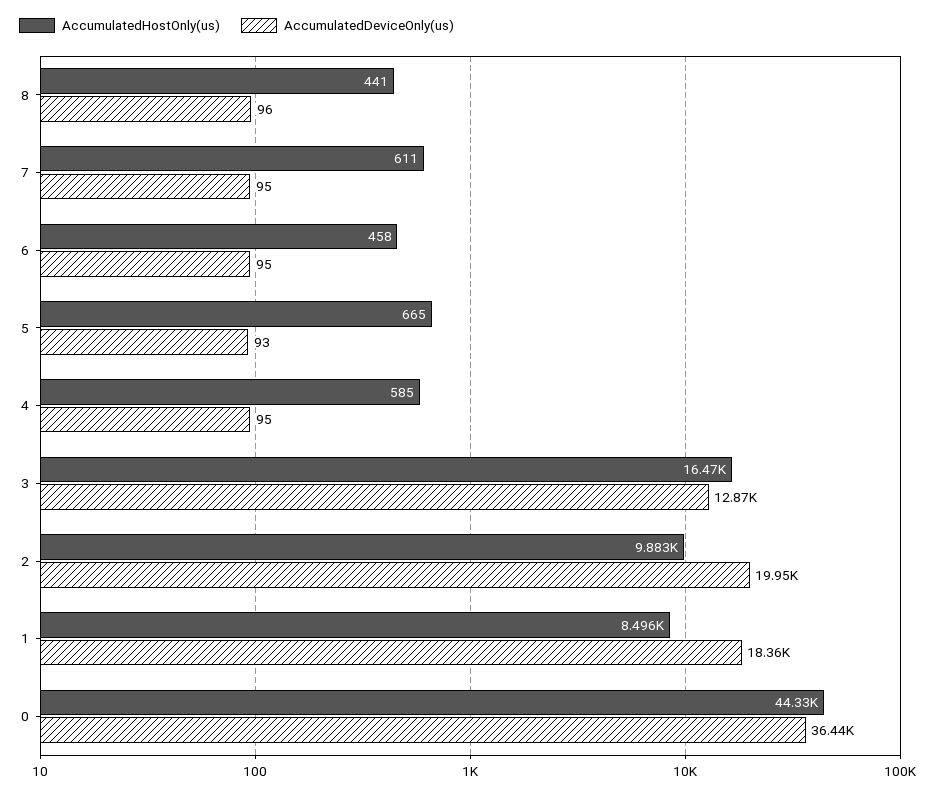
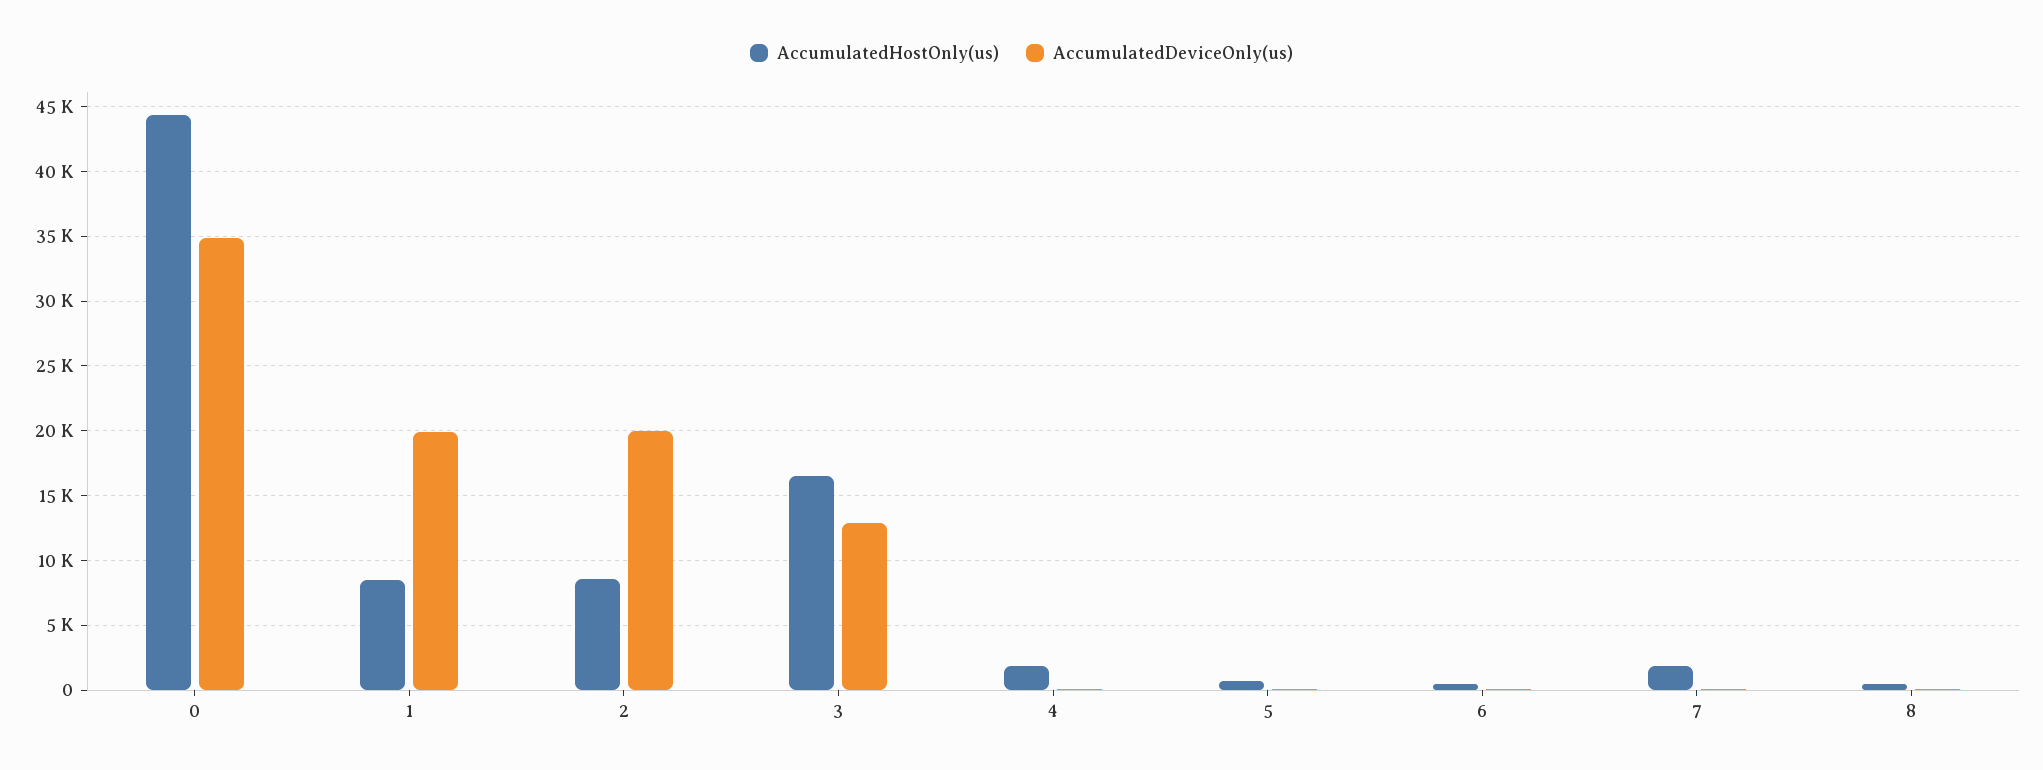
AccumulatedHostOnly(us), 7: 611 -> 2000
AccumulatedHostOnly(us), 4: 585 -> 2000
AccumulatedHostOnly(us), 2: 9883 -> 8500
AccumulatedDeviceOnly(us), 1: 18360 -> 20000
AccumulatedDeviceOnly(us), 0: 36440 -> 35000

